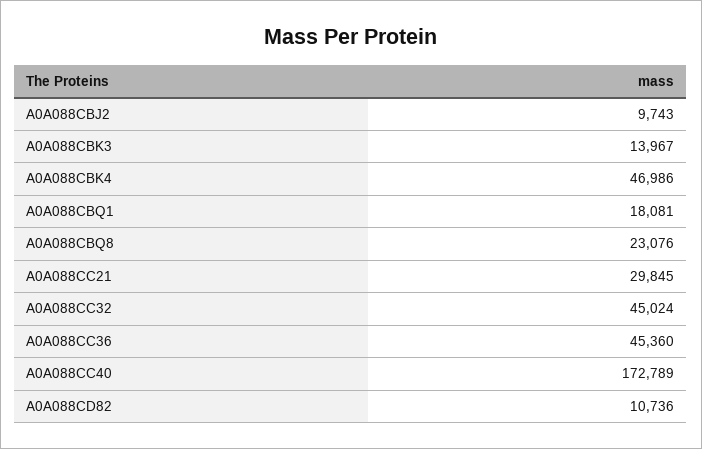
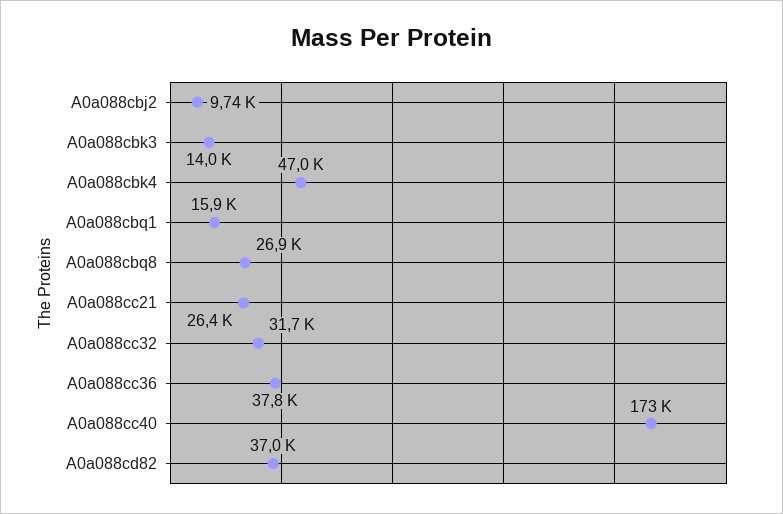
A0A088CBQ1: 18081 -> 15900
A0A088CBQ8: 23076 -> 26900
A0A088CC21: 29845 -> 26400
A0A088CC32: 45024 -> 31700
A0A088CC36: 45360 -> 37800
A0A088CD82: 10736 -> 37000

